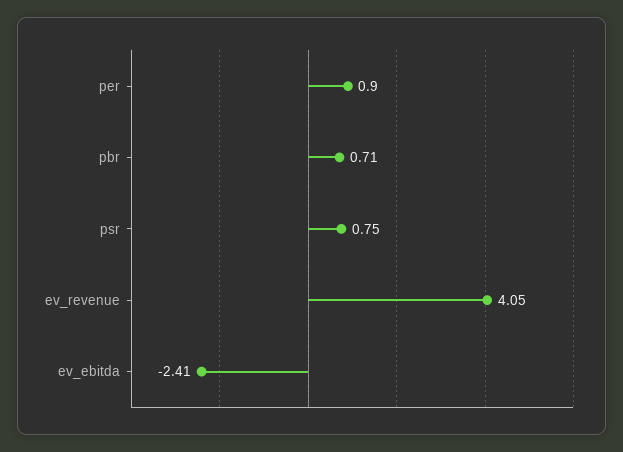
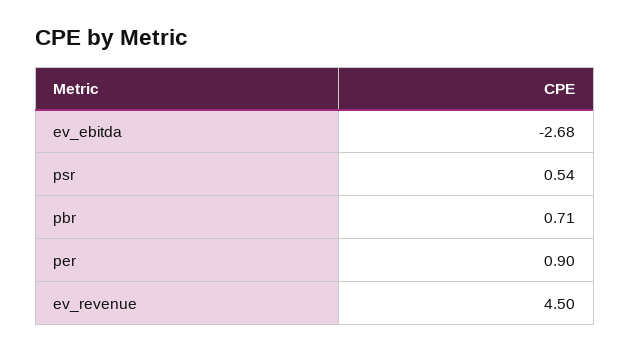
psr: 0.75 -> 0.54
ev_revenue: 4.05 -> 4.5
ev_ebitda: -2.41 -> -2.68

